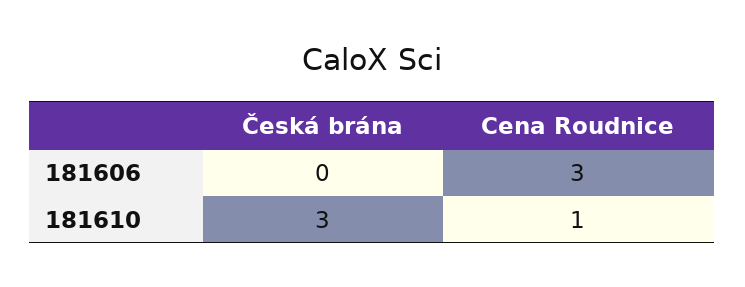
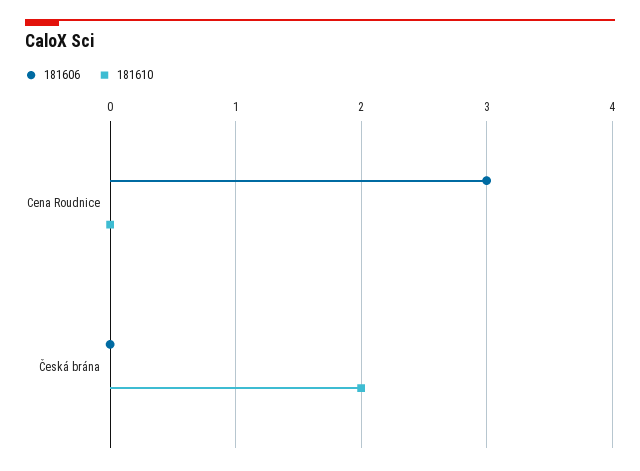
181610, Česká brána: 3 -> 2
181610, Cena Roudnice: 1 -> 0

